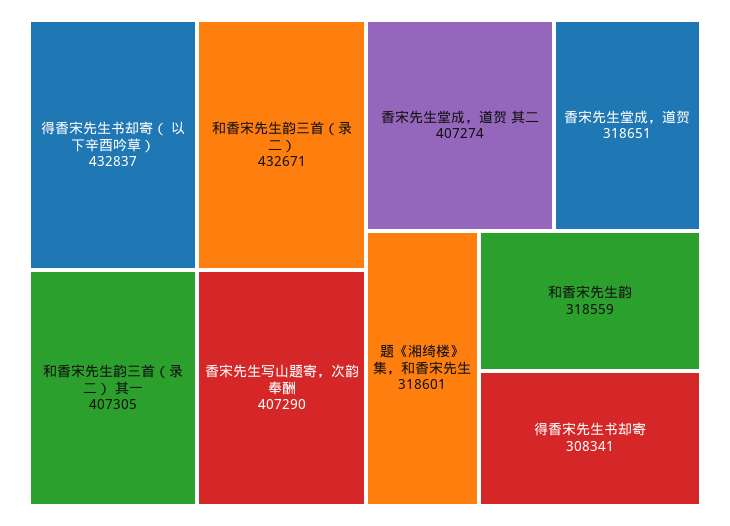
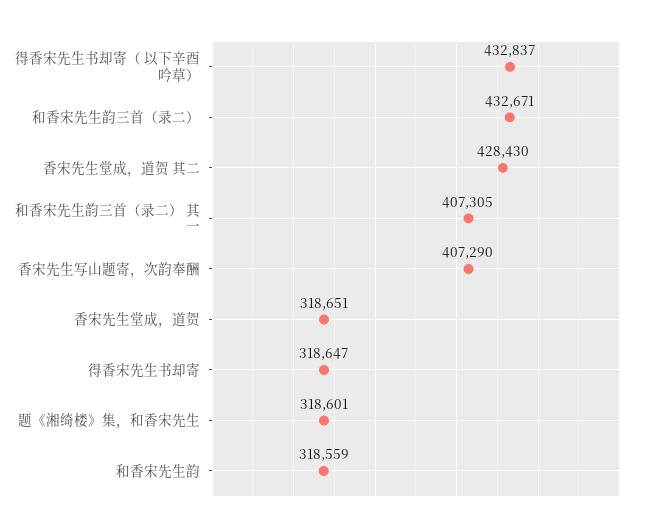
香宋先生堂成，道贺 其二: 407274 -> 428430
得香宋先生书却寄: 308341 -> 318647

